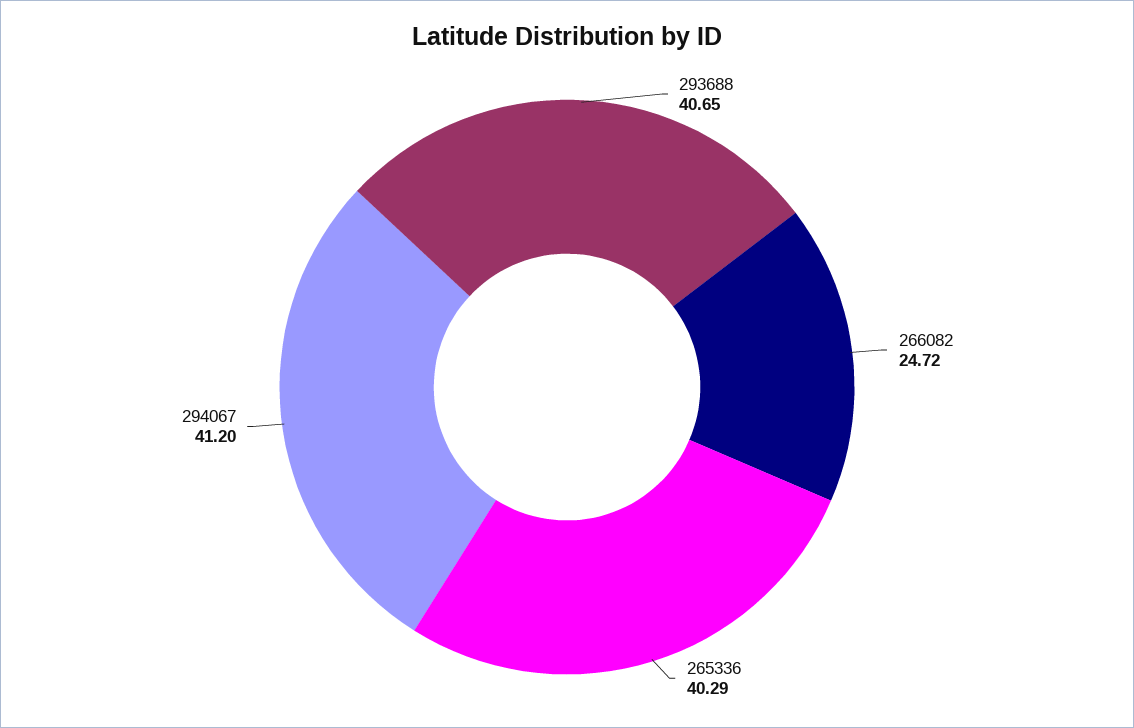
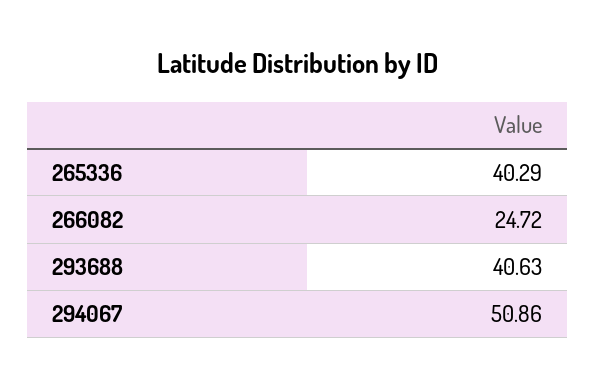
293688: 40.65 -> 40.63
294067: 41.2 -> 50.86

